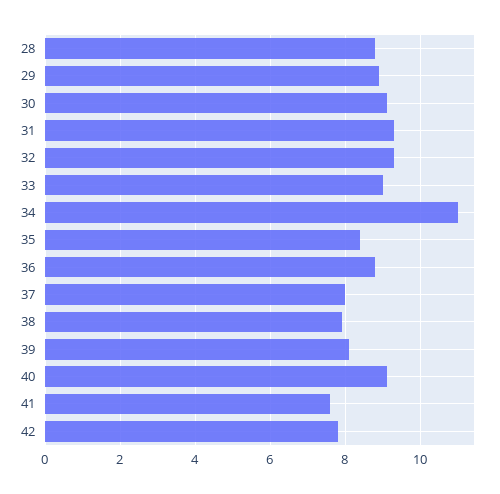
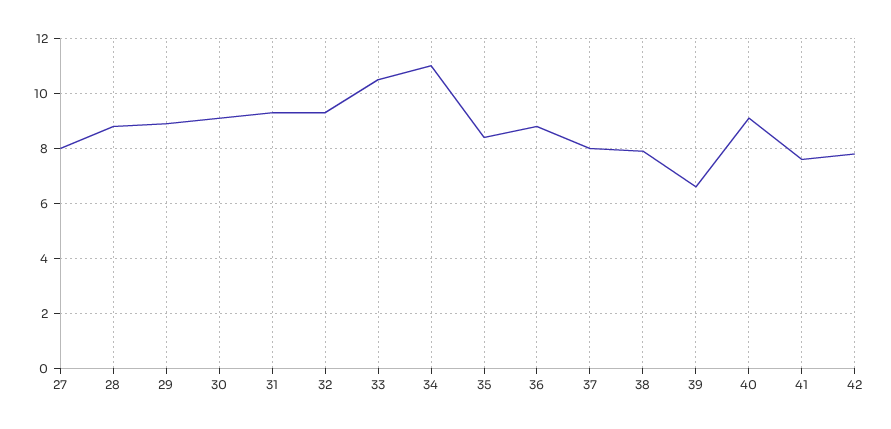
33: 9 -> 10.5
39: 8 -> 6.5
27: none -> 8

